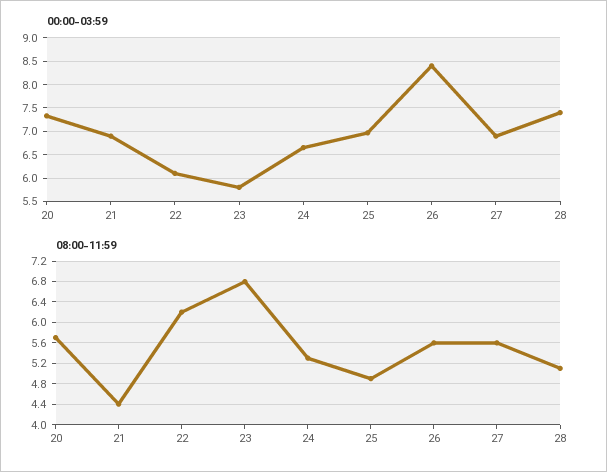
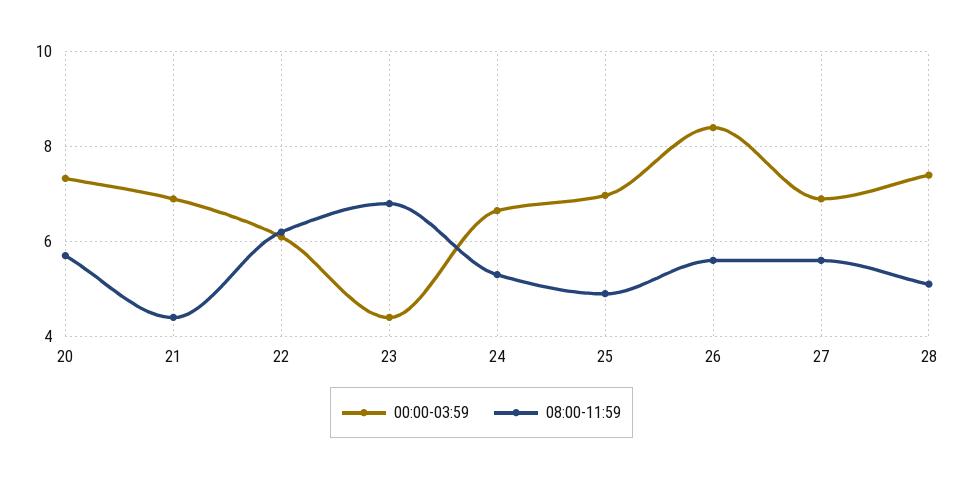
00:00-03:59, 23: 5.75 -> 4.4

